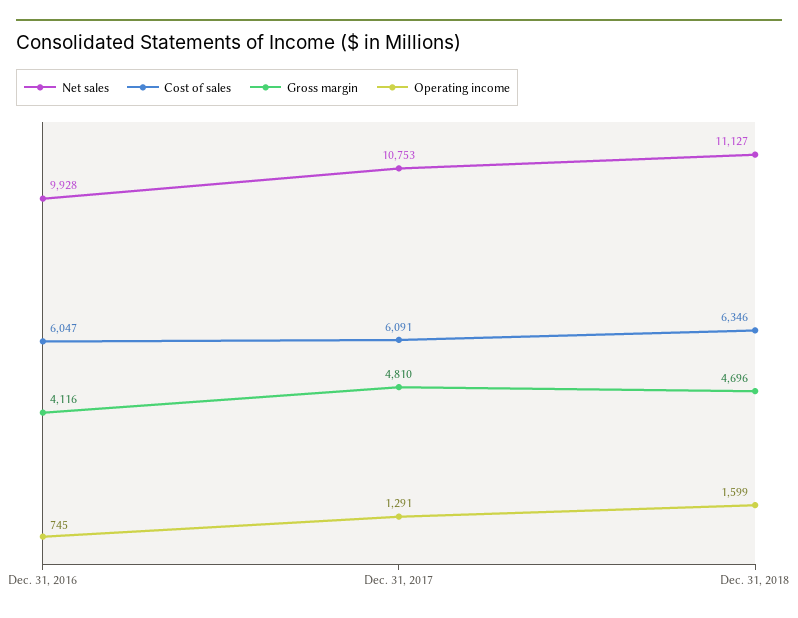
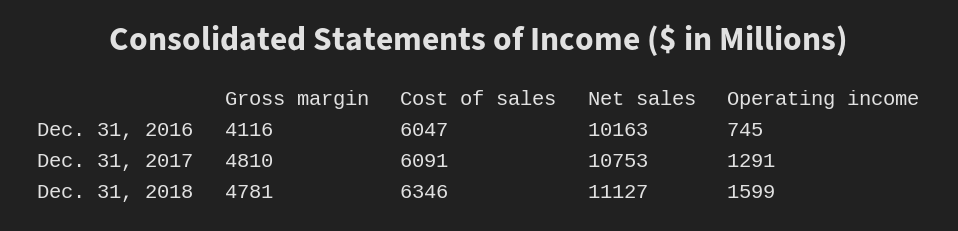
Net sales, Dec. 31, 2016: 9928 -> 10163
Gross margin, Dec. 31, 2018: 4696 -> 4781

